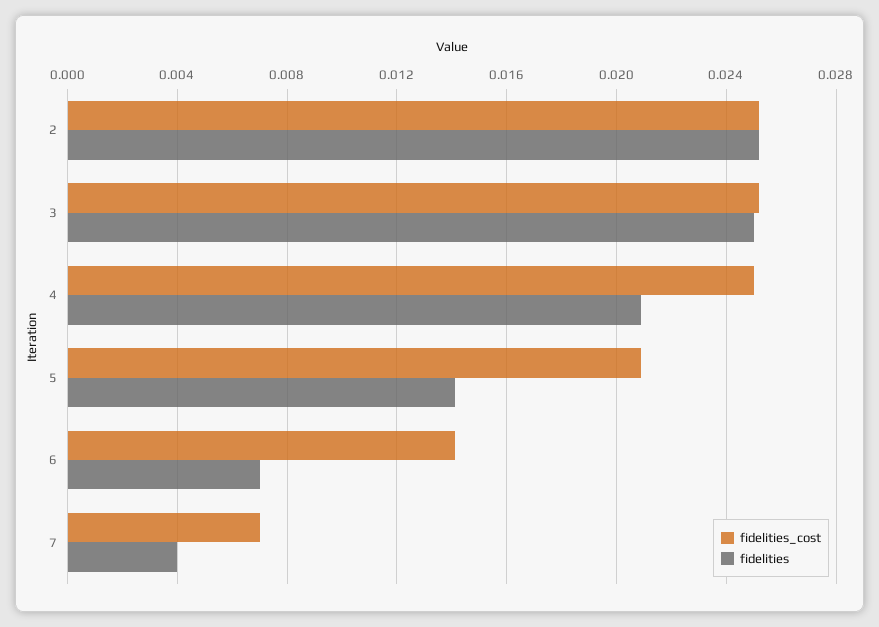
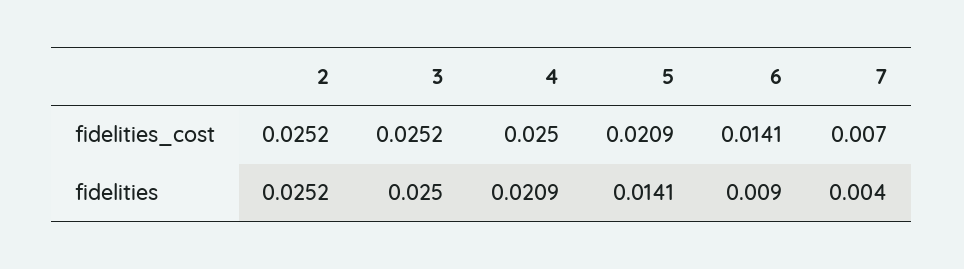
fidelities, 6: 0.007 -> 0.009

